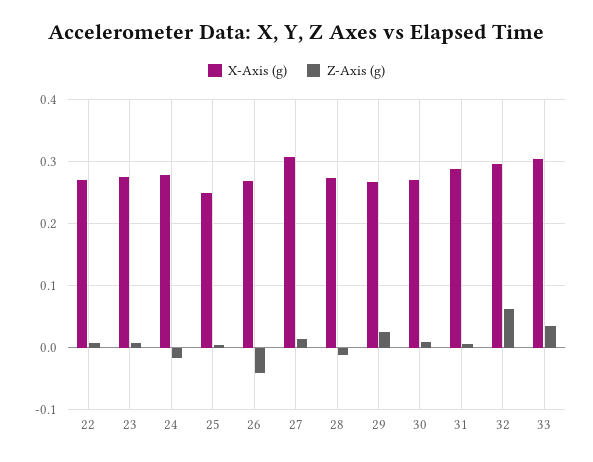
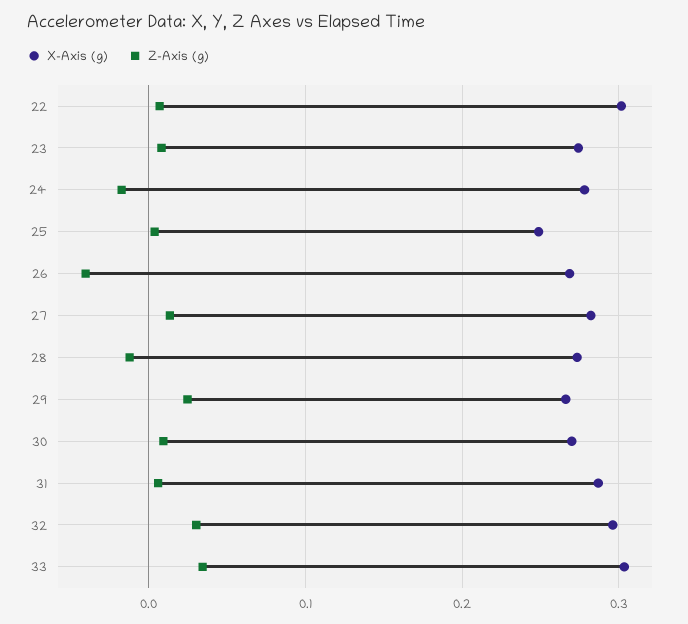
X-Axis (g), 22: 0.27 -> 0.3
X-Axis (g), 27: 0.31 -> 0.28
Z-Axis (g), 32: 0.06 -> 0.03

